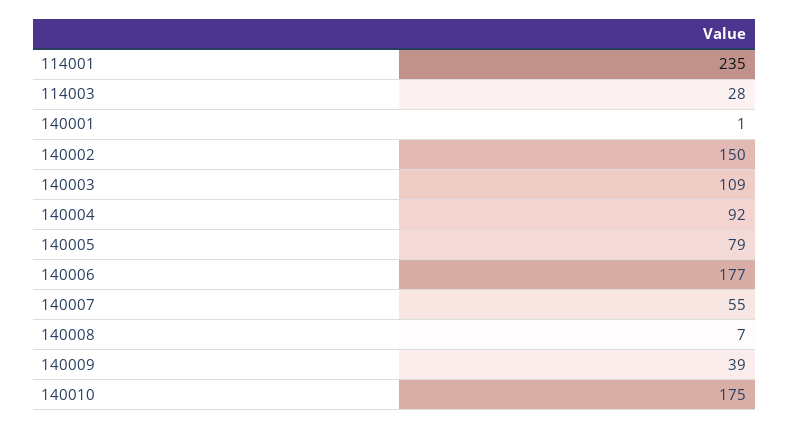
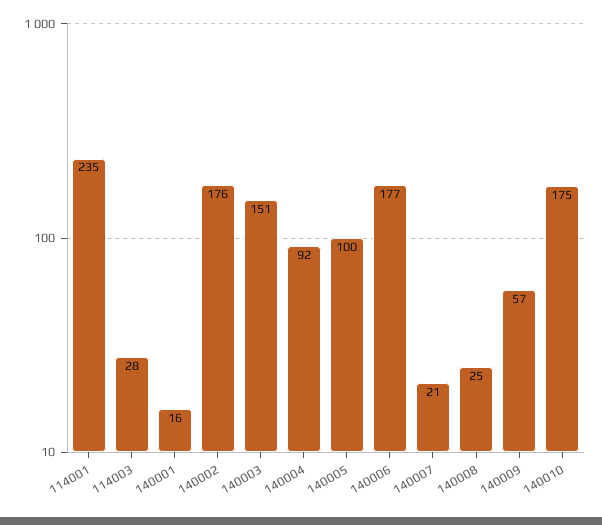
140001: 1 -> 16
140002: 150 -> 176
140003: 109 -> 151
140005: 79 -> 100
140007: 55 -> 21
140008: 7 -> 25
140009: 39 -> 57

